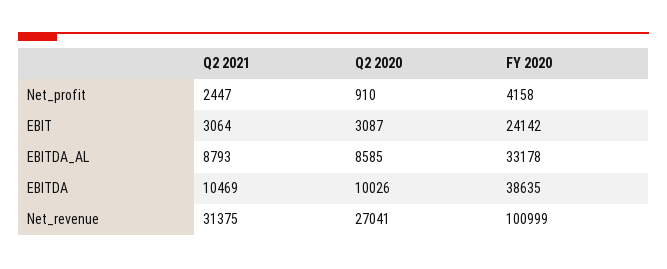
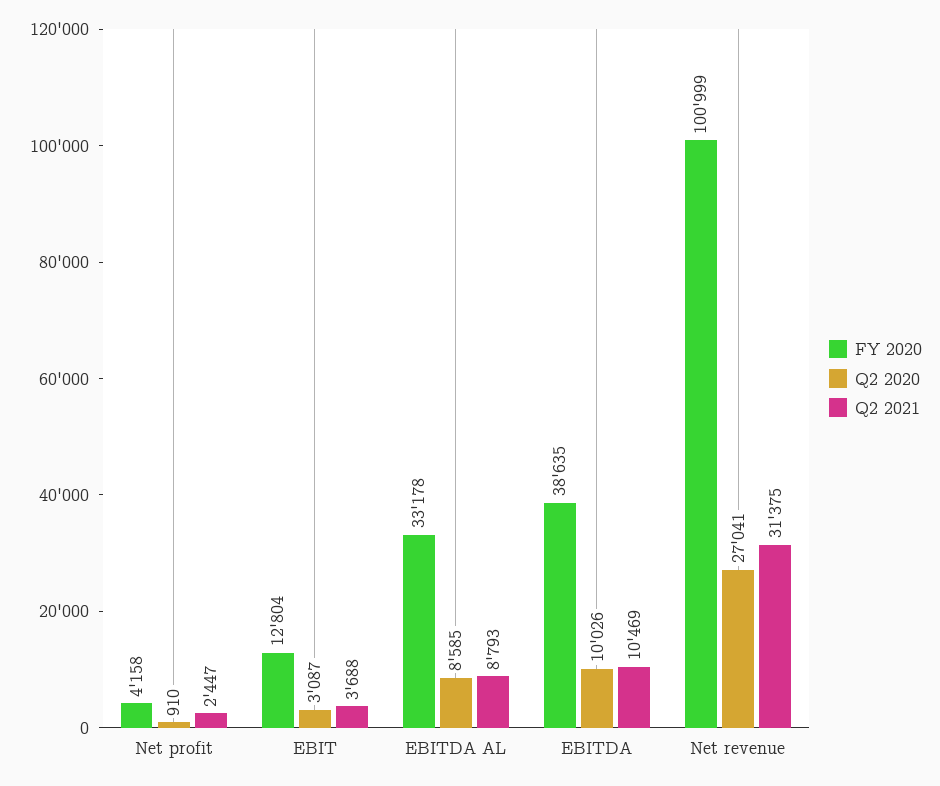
Q2 2021, EBIT: 3064 -> 3688
FY 2020, EBIT: 24142 -> 12804

